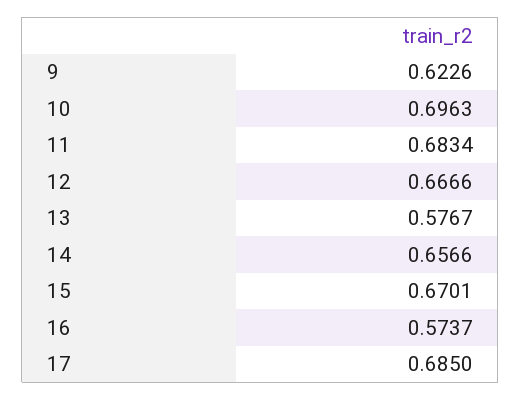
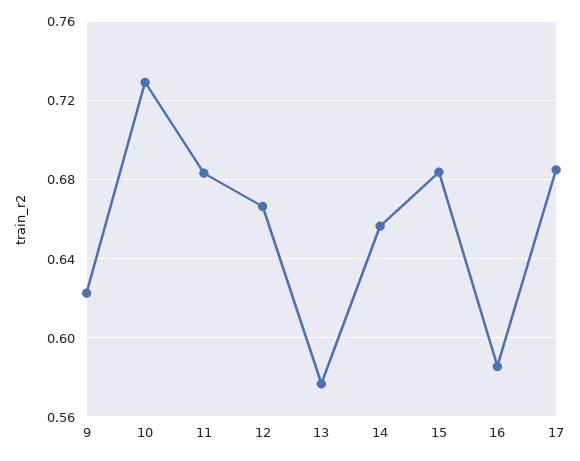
10: 0.6963 -> 0.73
15: 0.6701 -> 0.685
16: 0.5737 -> 0.585

